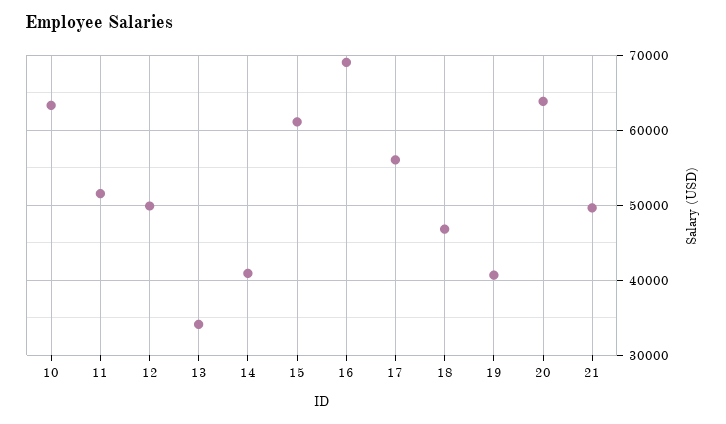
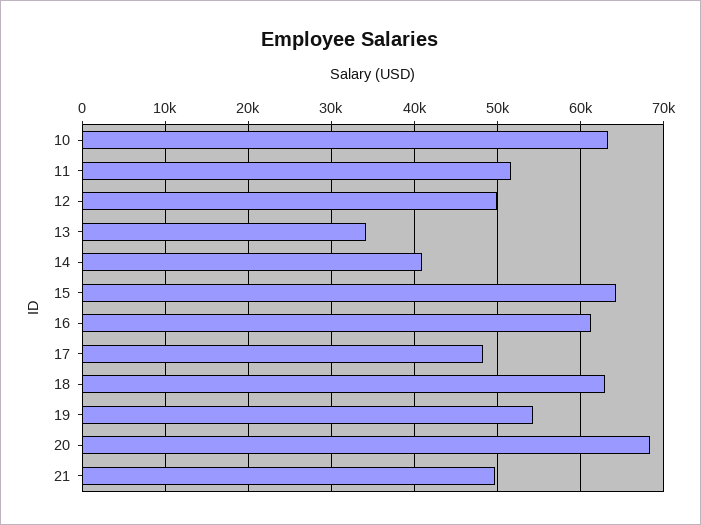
15: 61000 -> 64000
16: 69000 -> 61000
17: 56000 -> 48000
18: 47000 -> 63000
19: 41000 -> 54000
20: 64000 -> 68000

